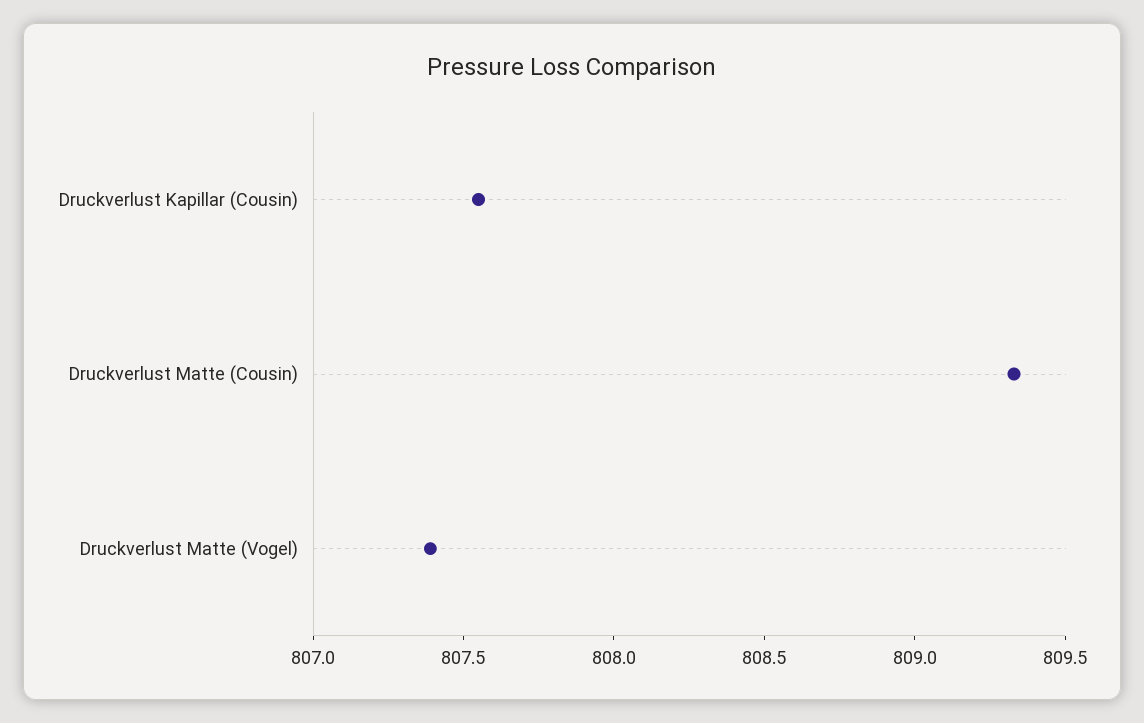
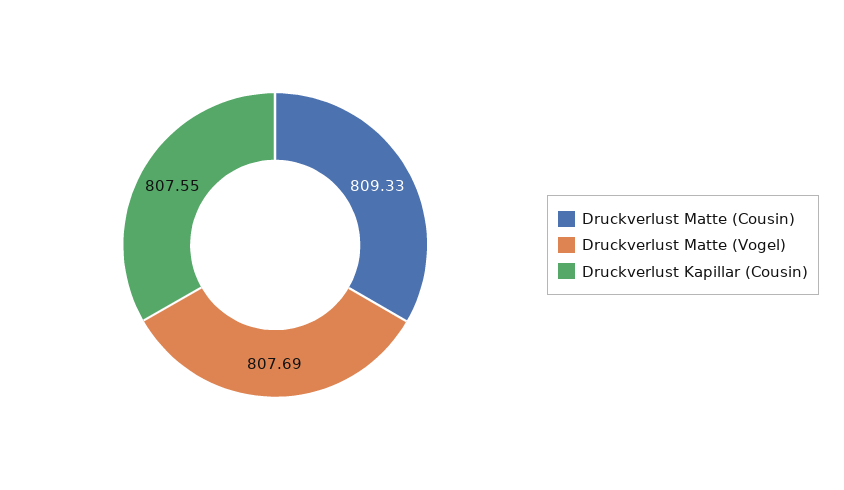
Druckverlust Matte (Vogel): 807.4 -> 807.69

